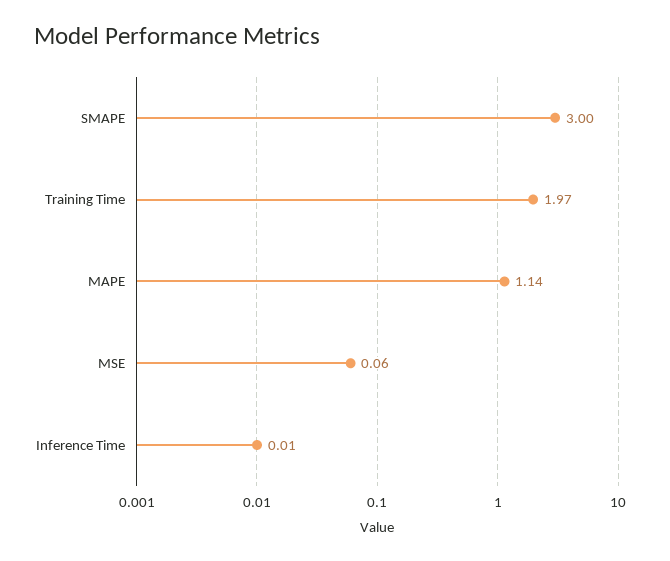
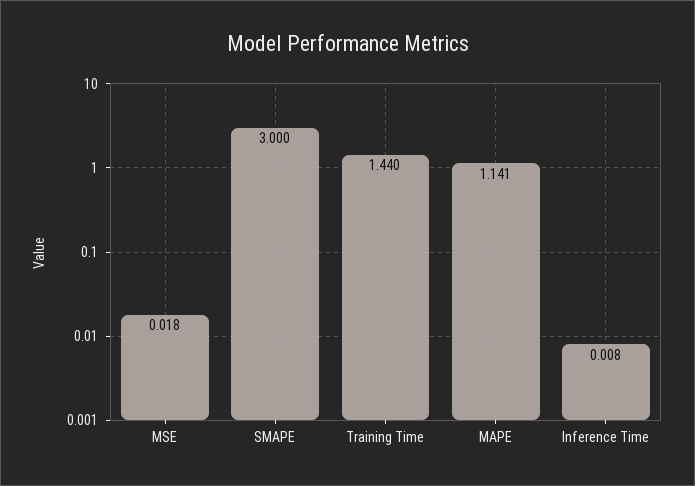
Training Time: 1.97 -> 1.44
MSE: 0.06 -> 0.018

